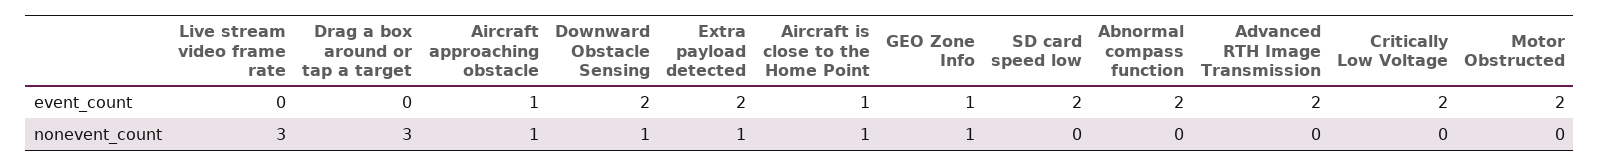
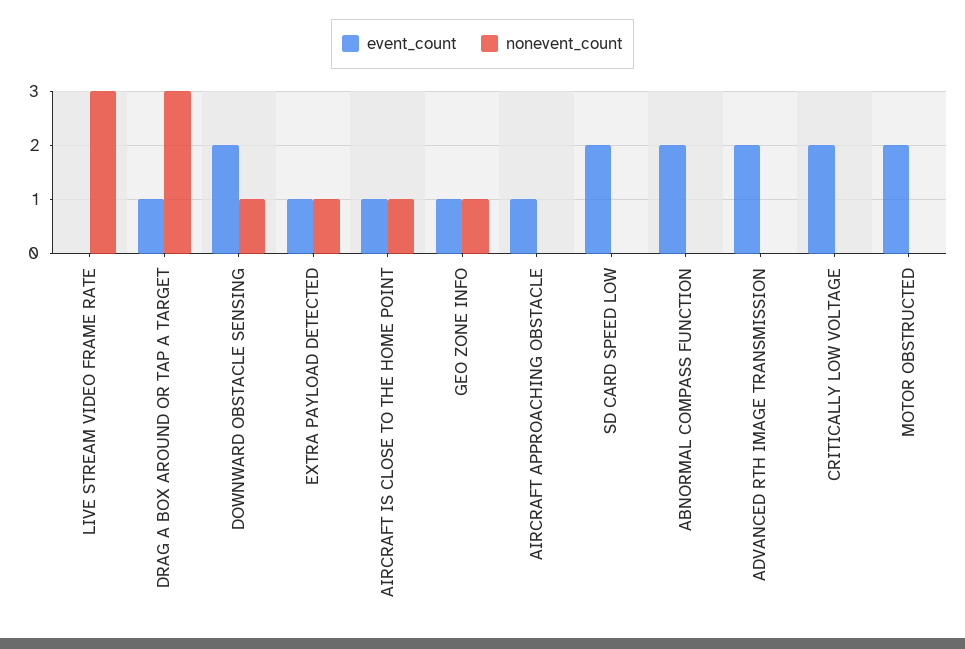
event_count, Drag a box around or tap a target: 0 -> 1
event_count, Extra payload detected: 2 -> 1
nonevent_count, Aircraft approaching obstacle: 1 -> 0

